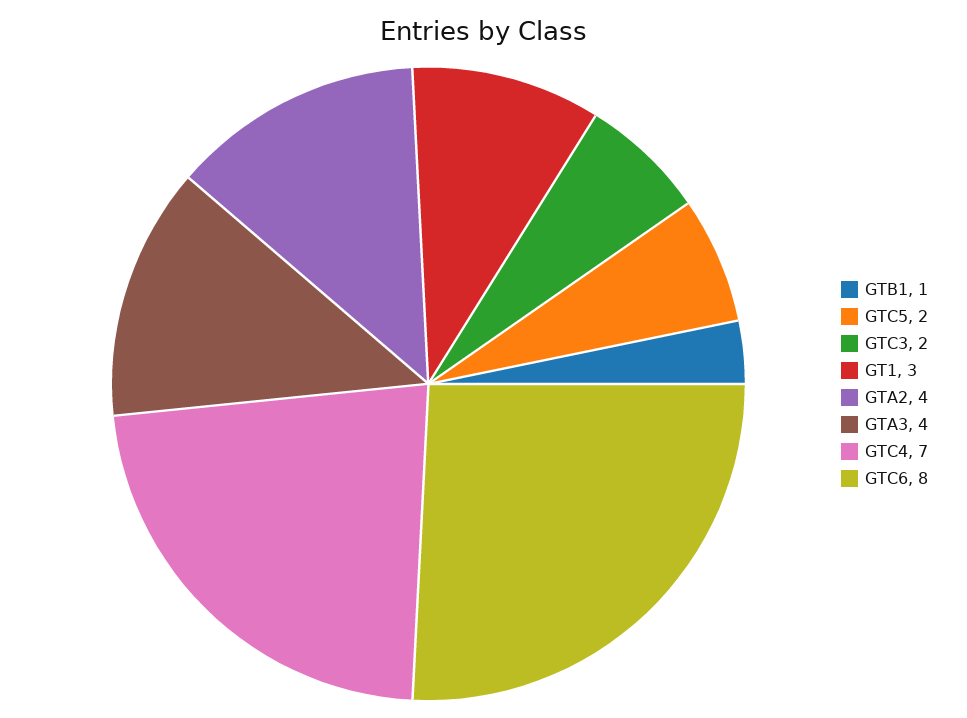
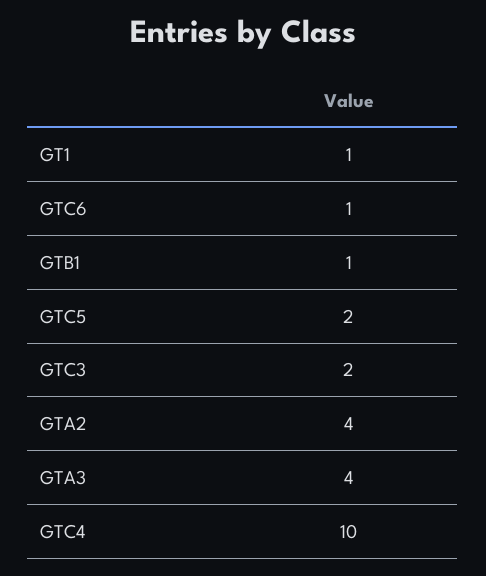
GT1: 3 -> 1
GTC4: 7 -> 10
GTC6: 8 -> 1

